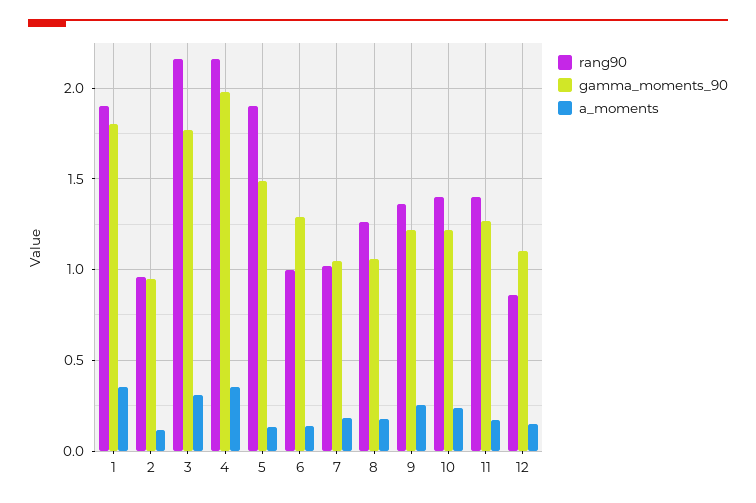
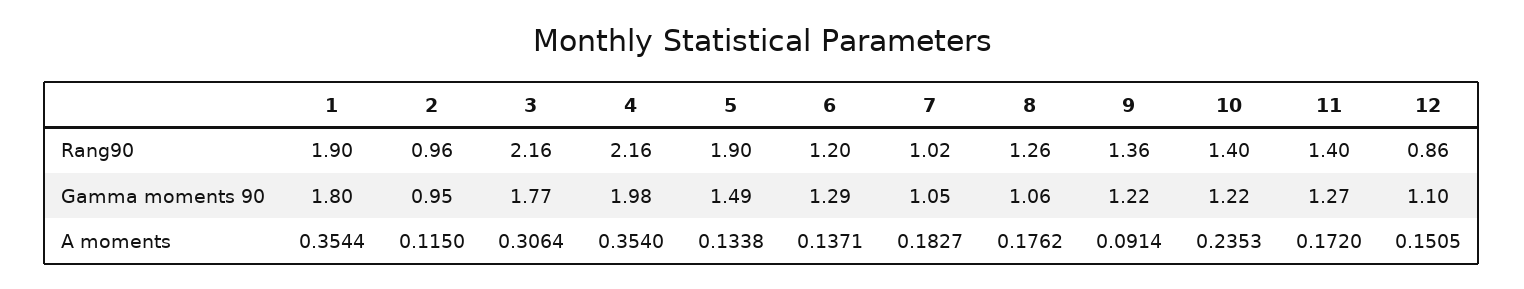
rang90, 6: 1 -> 1.2
a_moments, 9: 0.25 -> 0.0914

